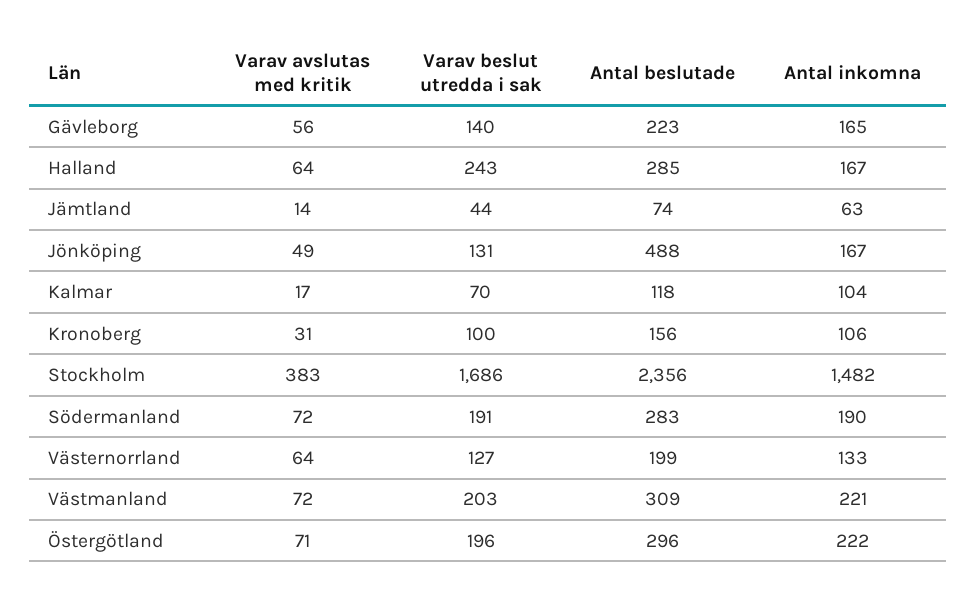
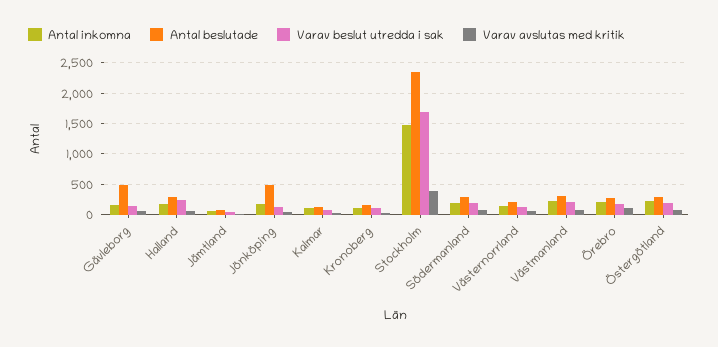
Antal beslutade, Gävleborg: 223 -> 500
Antal inkomna, Örebro: none -> 200
Antal beslutade, Örebro: none -> 300
Varav beslut utredda i sak, Örebro: none -> 200
Varav avslutas med kritik, Örebro: none -> 100

